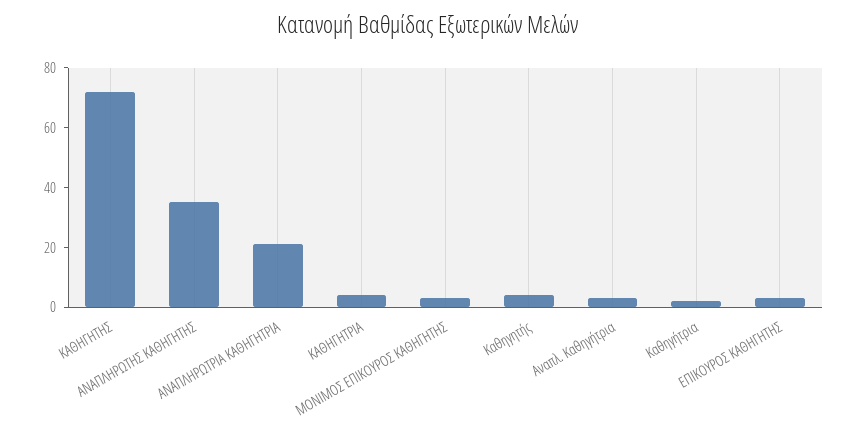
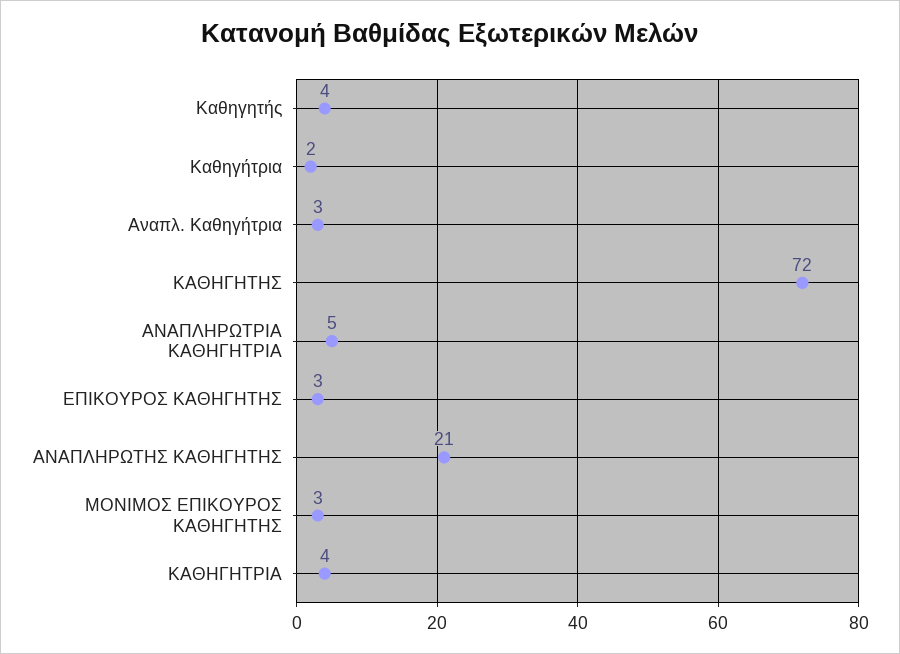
ΑΝΑΠΛΗΡΩΤΗΣ ΚΑΘΗΓΗΤΗΣ: 35 -> 21
ΑΝΑΠΛΗΡΩΤΡΙΑ ΚΑΘΗΓΗΤΡΙΑ: 20 -> 5

